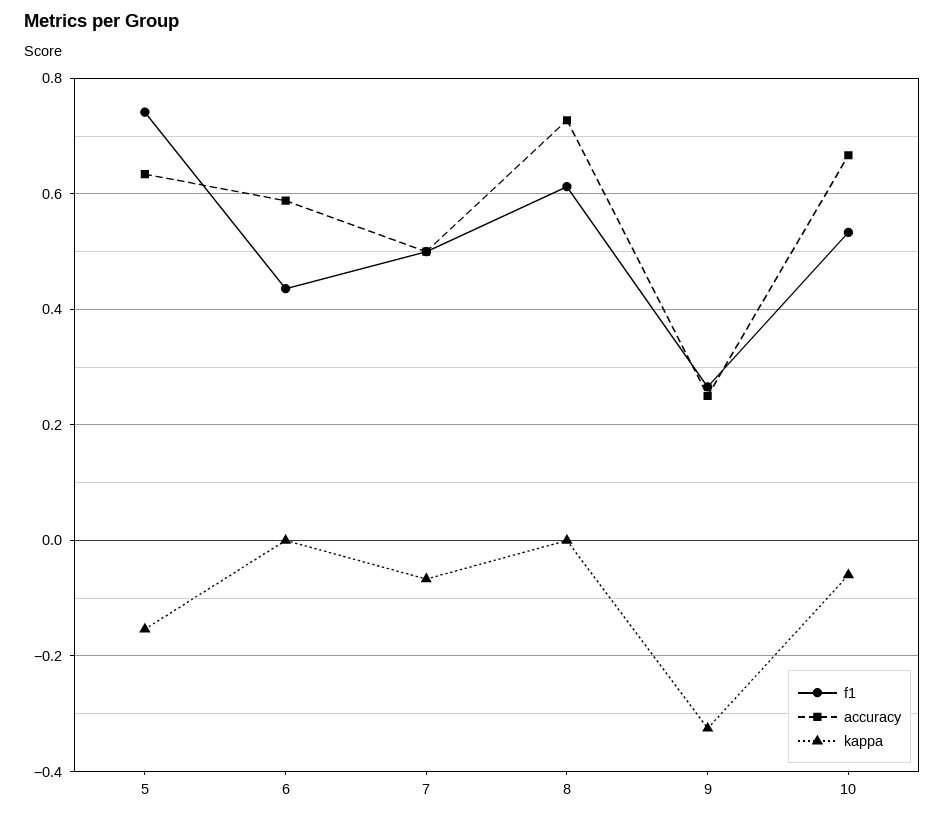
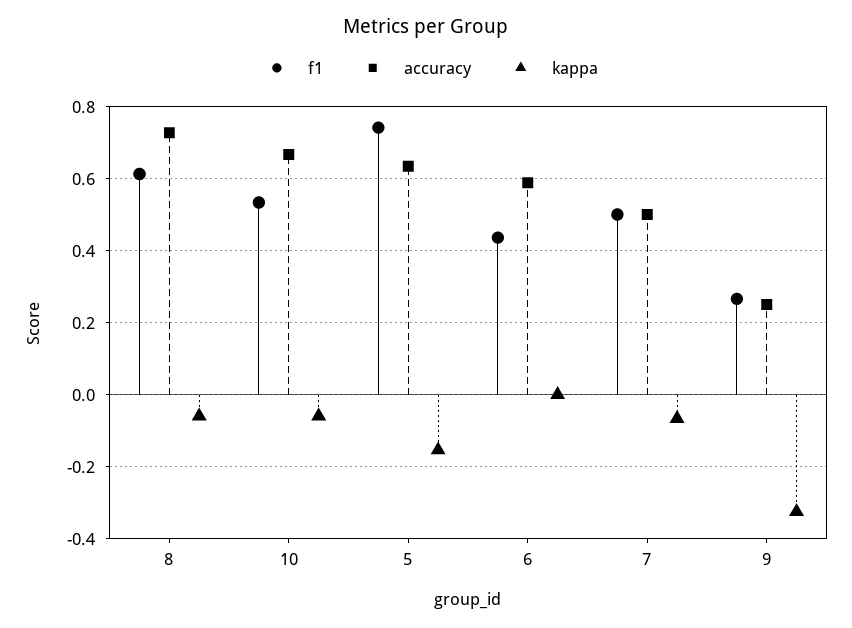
kappa, 8: 0 -> -0.06

